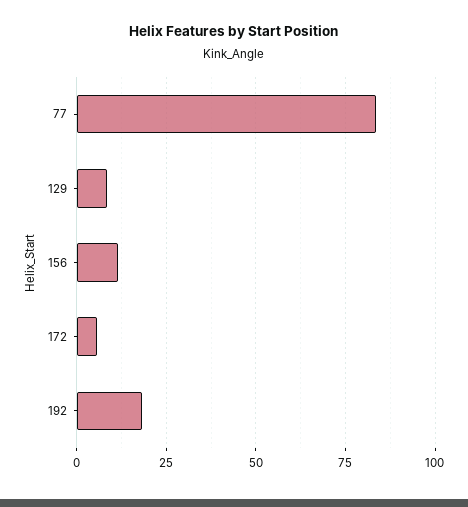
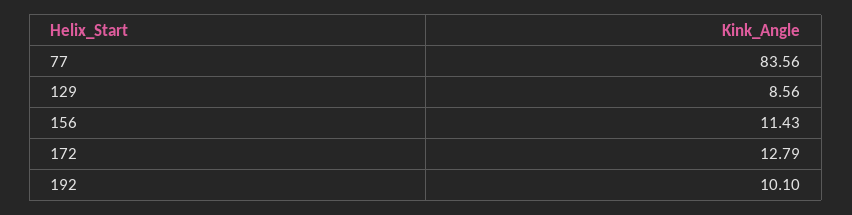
172: 5 -> 12.79
192: 17.5 -> 10.1

